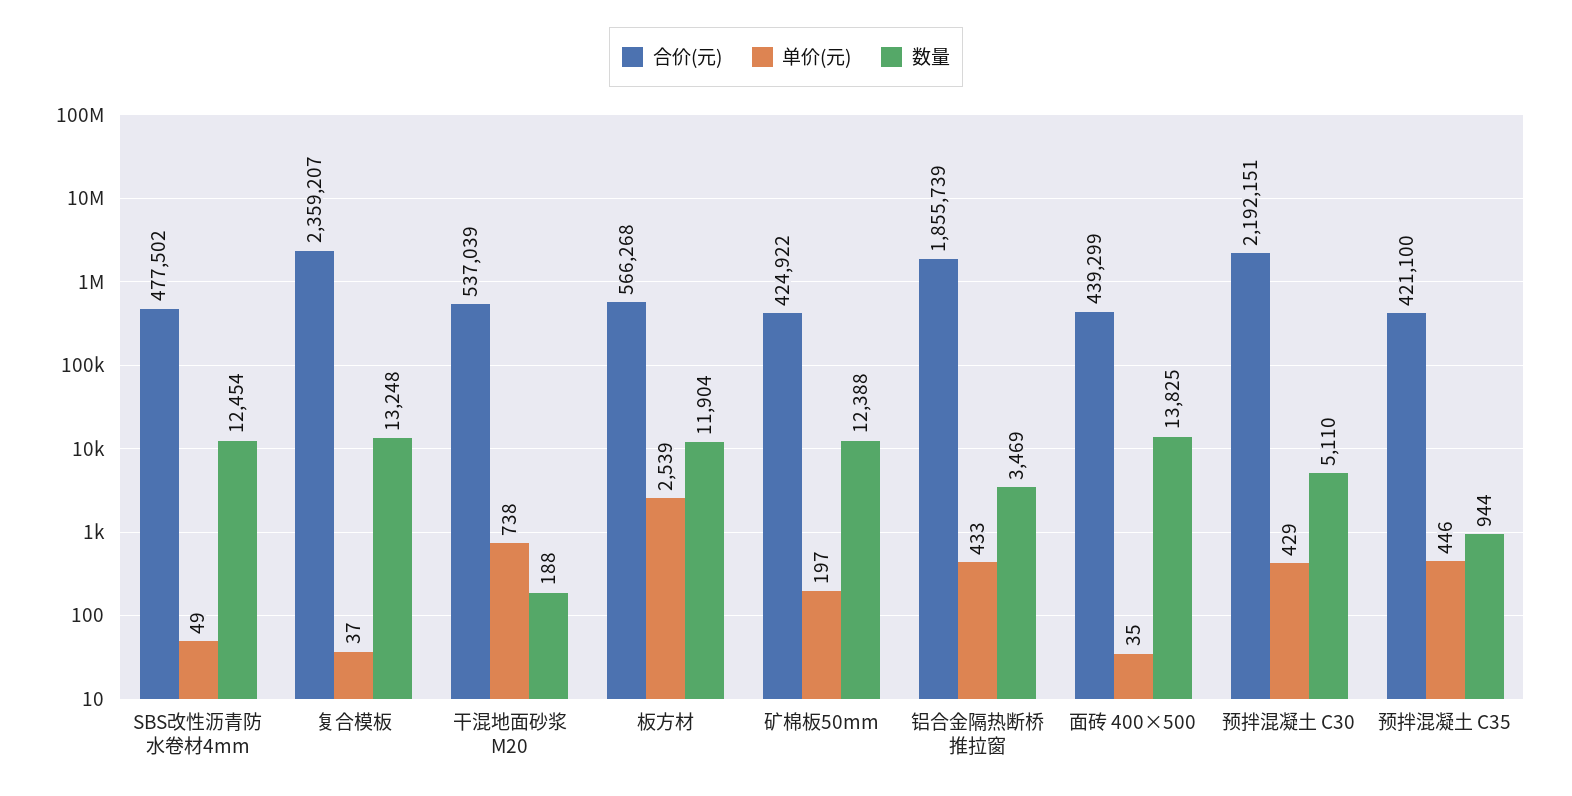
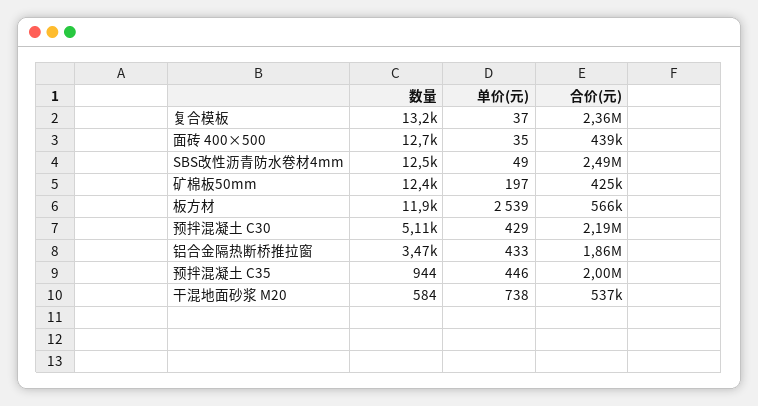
合价(元), SBS改性沥青防水卷材4mm: 477502 -> 2490000
数量, 干混地面砂浆 M20: 188 -> 584
数量, 面砖 400×500: 13825 -> 12700
合价(元), 预拌混凝土 C35: 421100 -> 2000000

